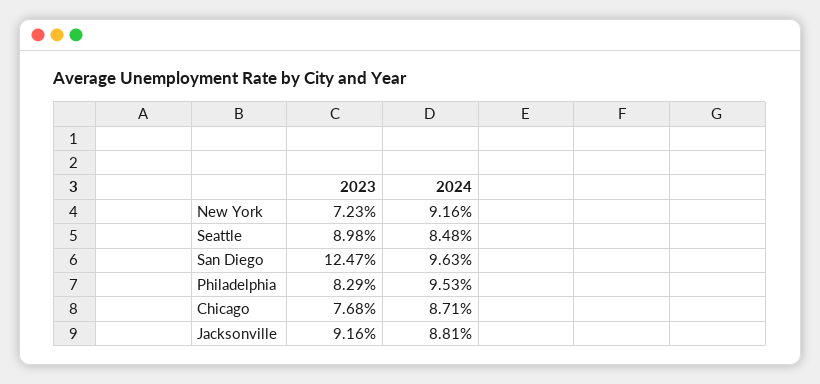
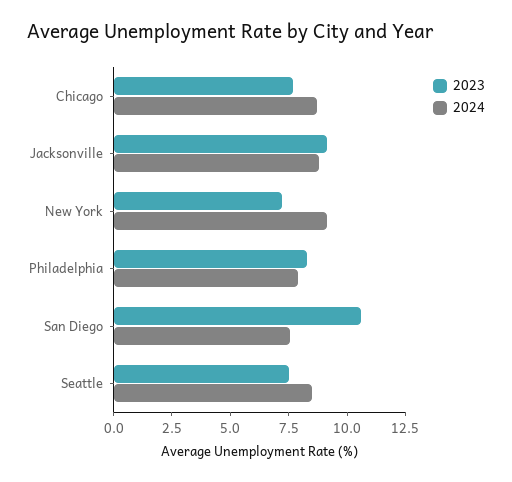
2023, Seattle: 8.98 -> 7.5
2023, San Diego: 12.47 -> 10.5
2024, San Diego: 9.63 -> 7.5
2024, Philadelphia: 9.53 -> 8

